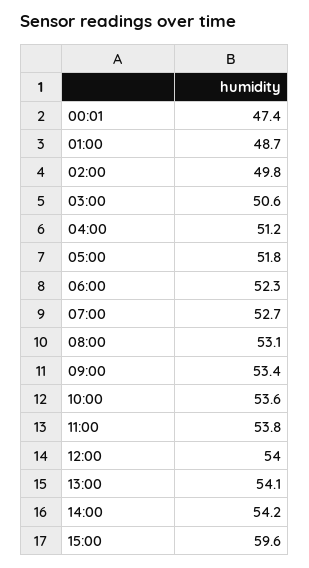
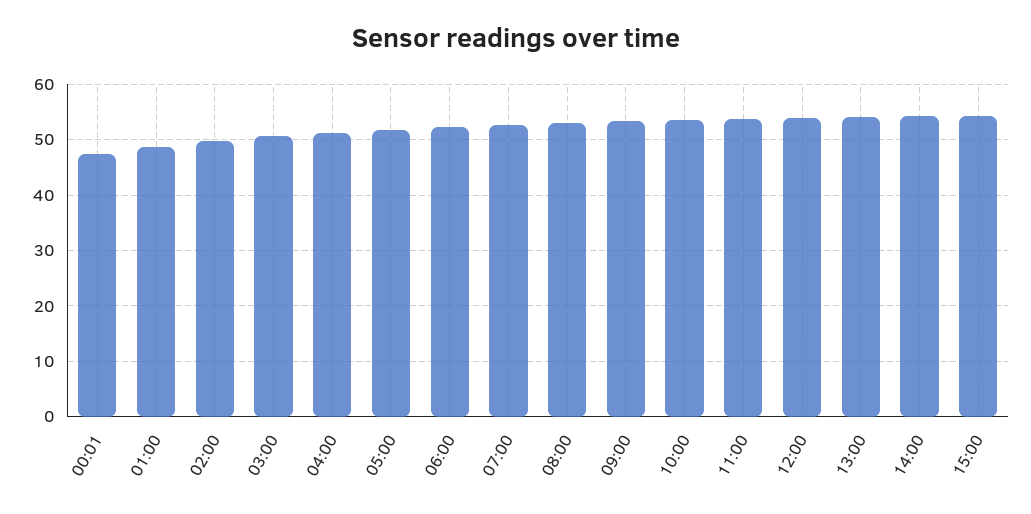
15:00: 59.6 -> 54

